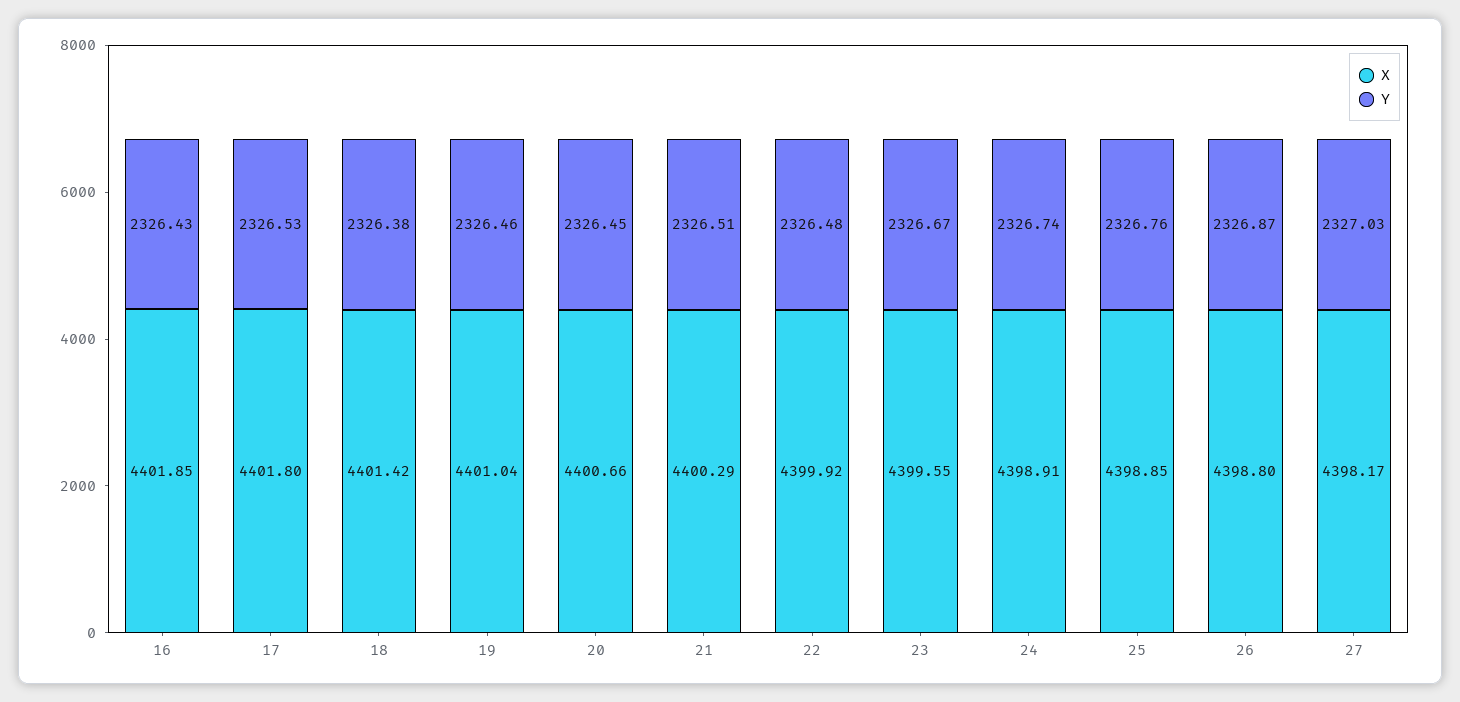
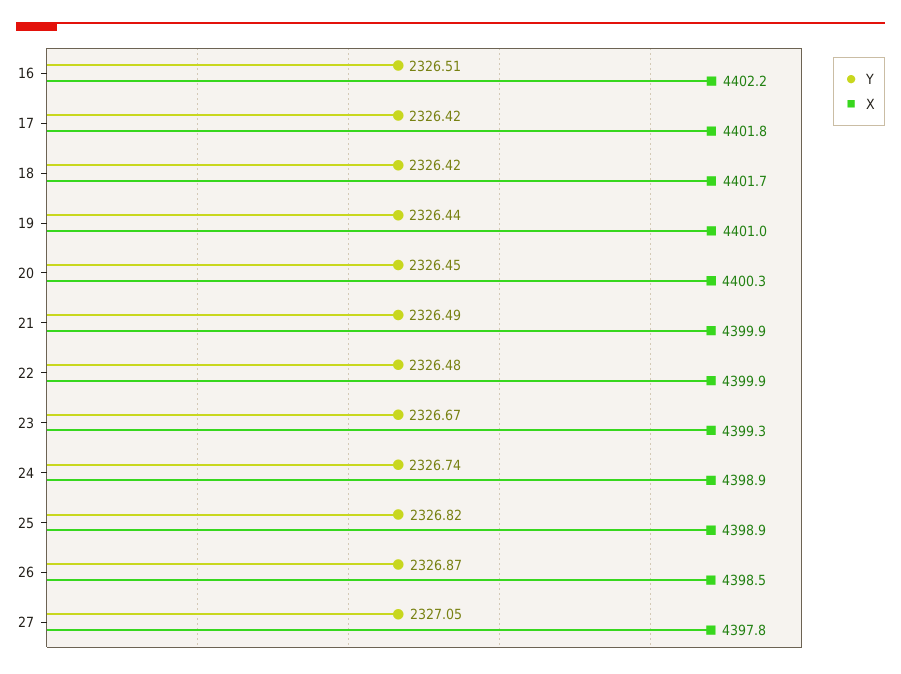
X, 16: 4401.85 -> 4402.2
Y, 16: 2326.43 -> 2326.51
Y, 17: 2326.53 -> 2326.42
X, 18: 4401.42 -> 4401.7
Y, 18: 2326.38 -> 2326.42
Y, 19: 2326.46 -> 2326.44
X, 20: 4400.66 -> 4400.3
X, 21: 4400.29 -> 4399.9
Y, 21: 2326.51 -> 2326.49
X, 23: 4399.55 -> 4399.3
Y, 25: 2326.76 -> 2326.82
X, 26: 4398.8 -> 4398.5
X, 27: 4398.17 -> 4397.8
Y, 27: 2327.03 -> 2327.05

